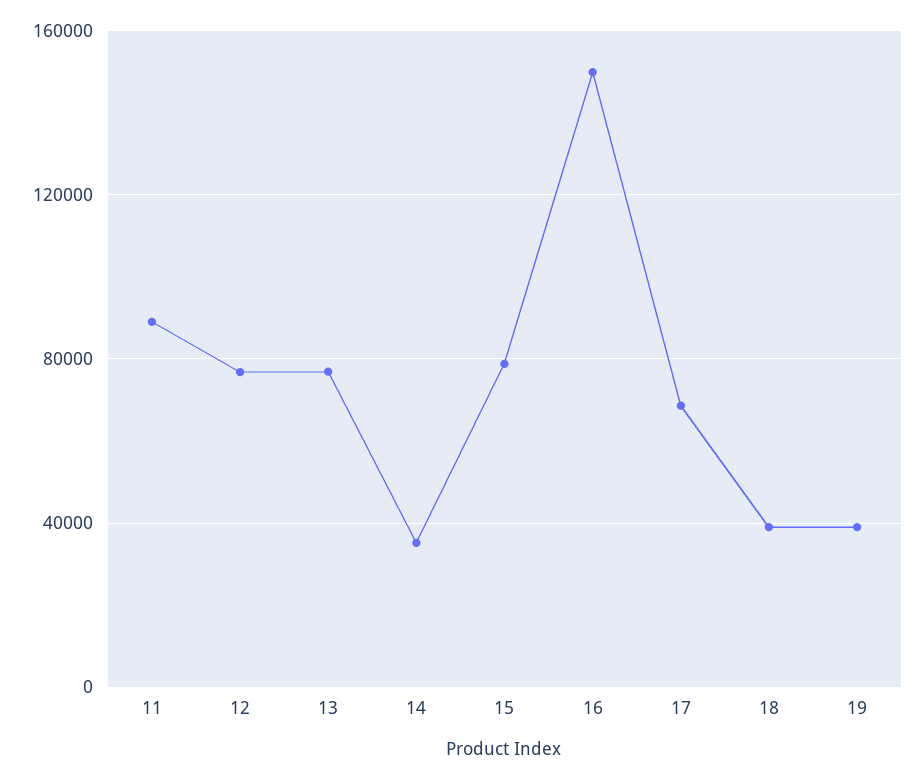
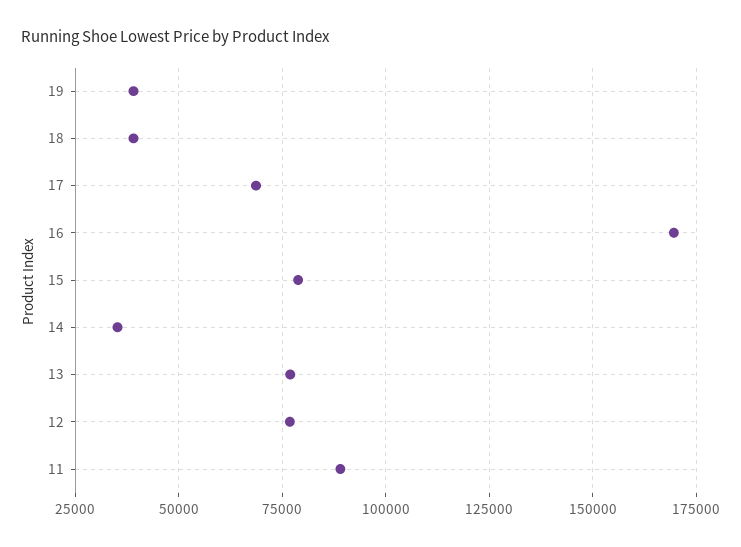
16: 150000 -> 170000

